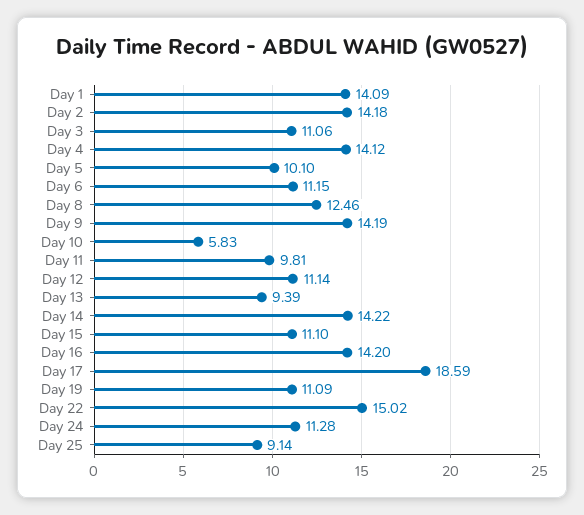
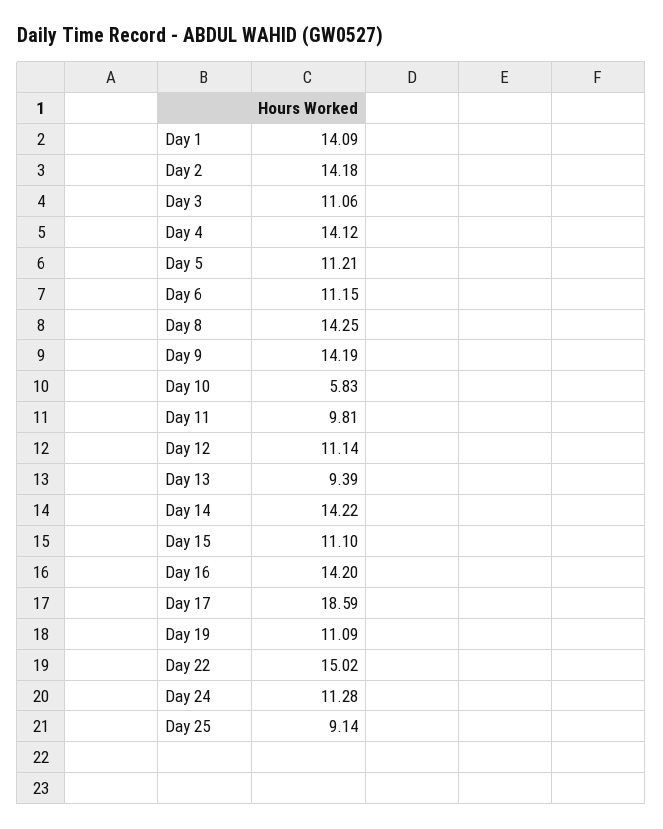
Day 5: 10.1 -> 11.21
Day 8: 12.46 -> 14.25

